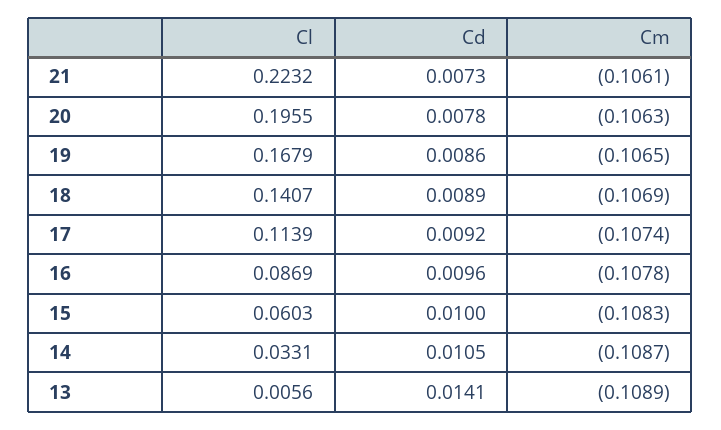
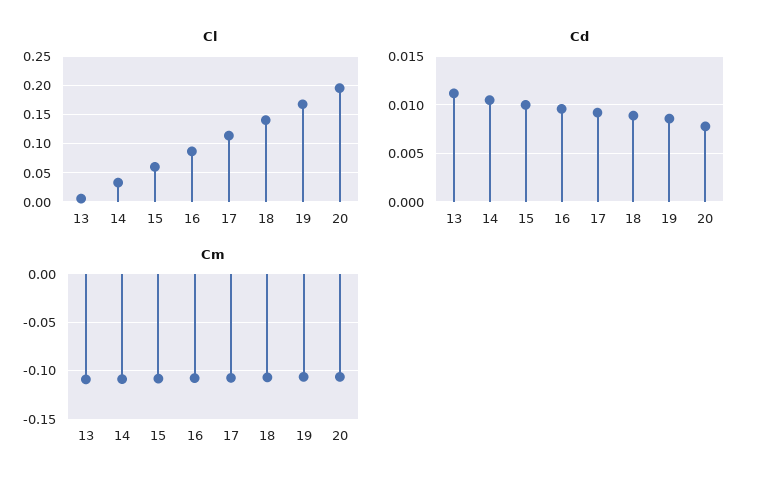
Cl, 21: 0.2232 -> none
Cd, 21: 0.0073 -> none
Cm, 21: -0.1061 -> none
Cd, 13: 0.0141 -> 0.011

